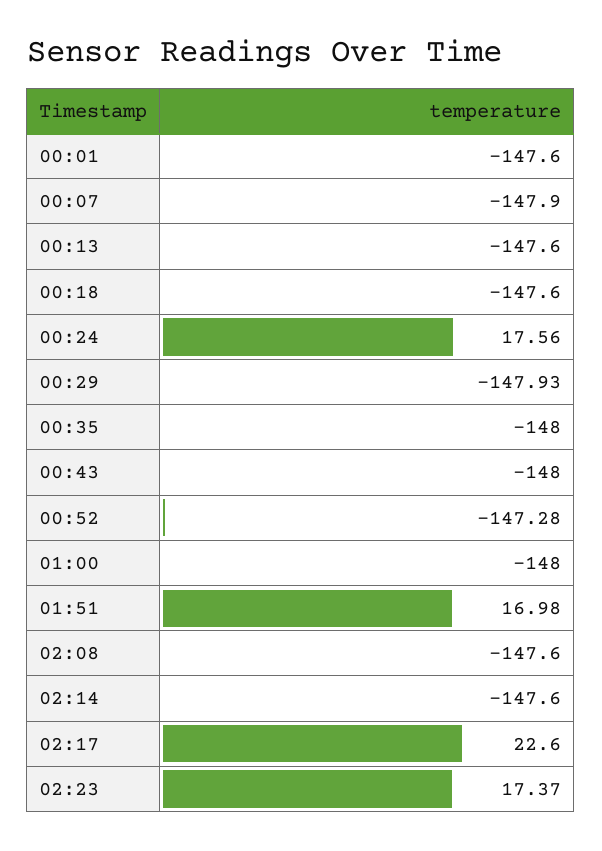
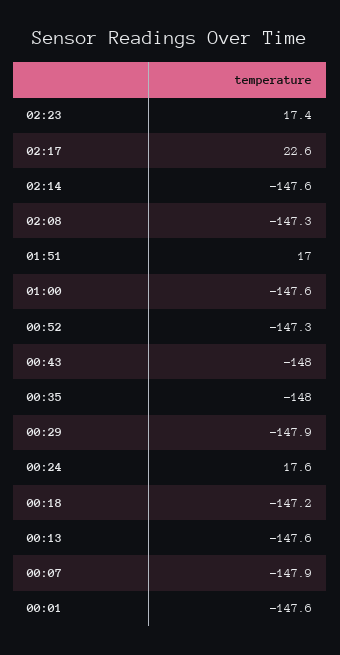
00:18: -147.6 -> -147.2
01:00: -148 -> -147.6
02:08: -147.6 -> -147.3

